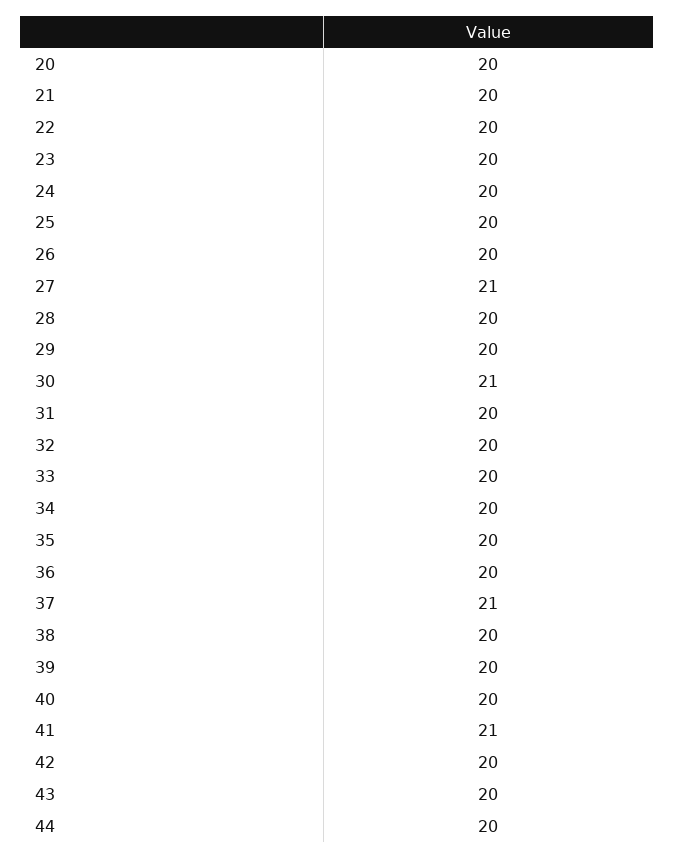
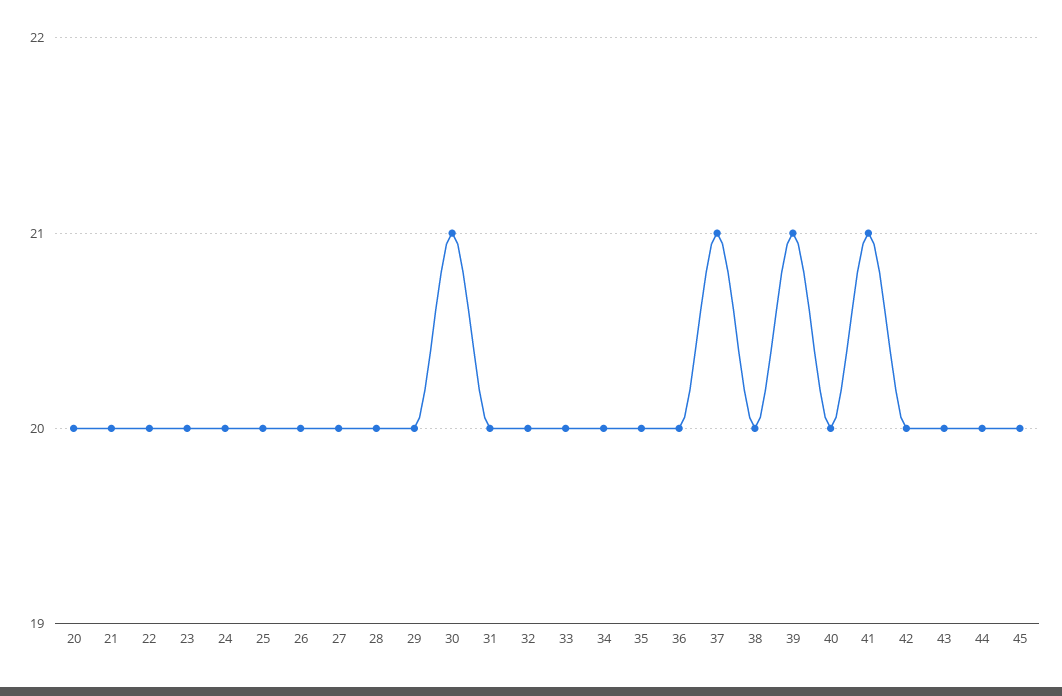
27: 21 -> 20
39: 20 -> 21
45: none -> 20

